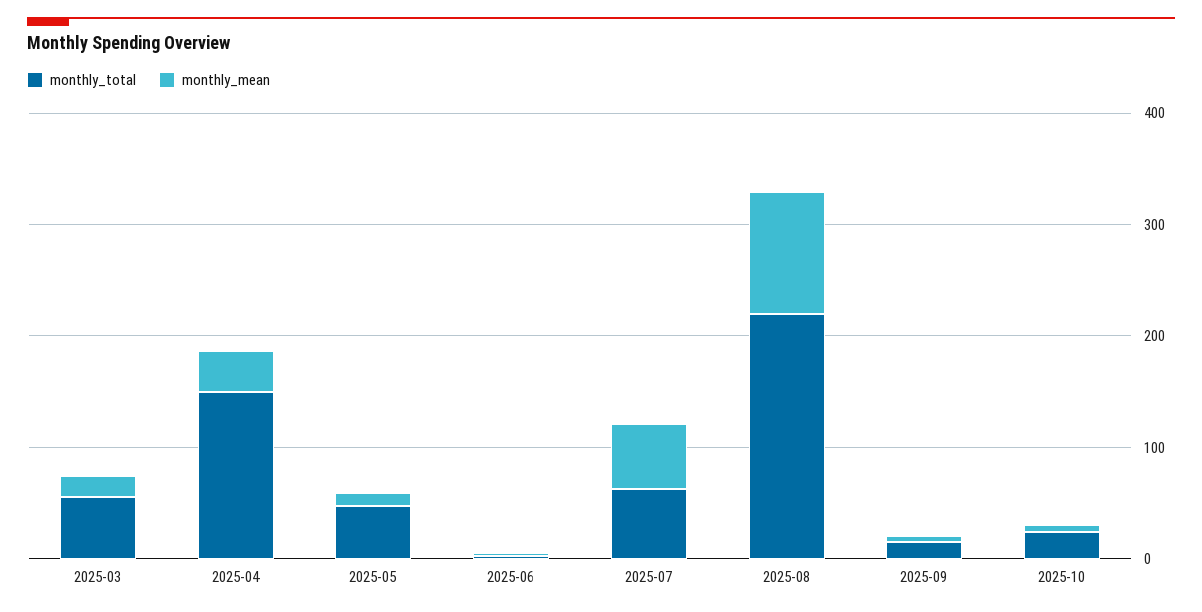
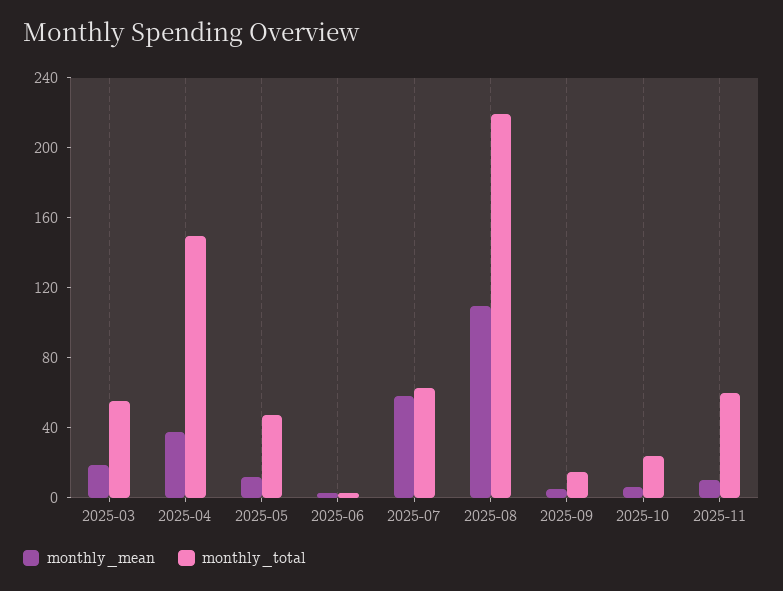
monthly_mean, 2025-11: none -> 10
monthly_total, 2025-11: none -> 60

